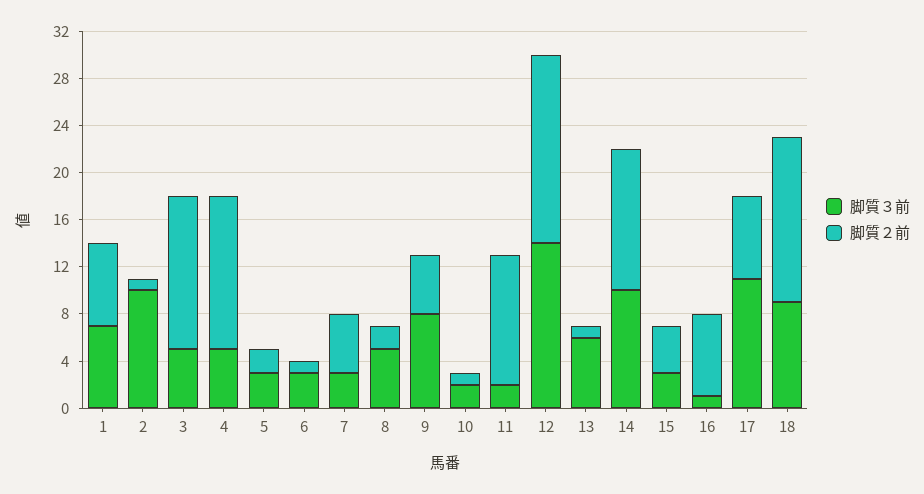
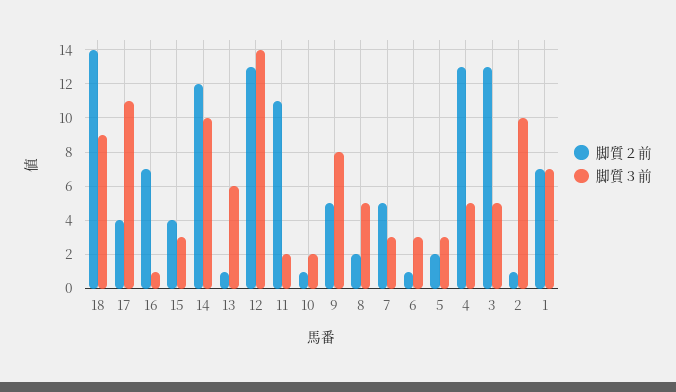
脚質２前, 12: 16 -> 13
脚質２前, 17: 7 -> 4

